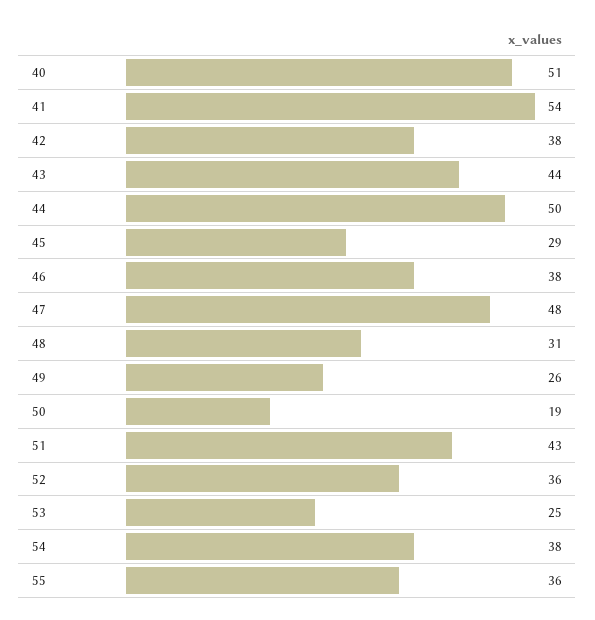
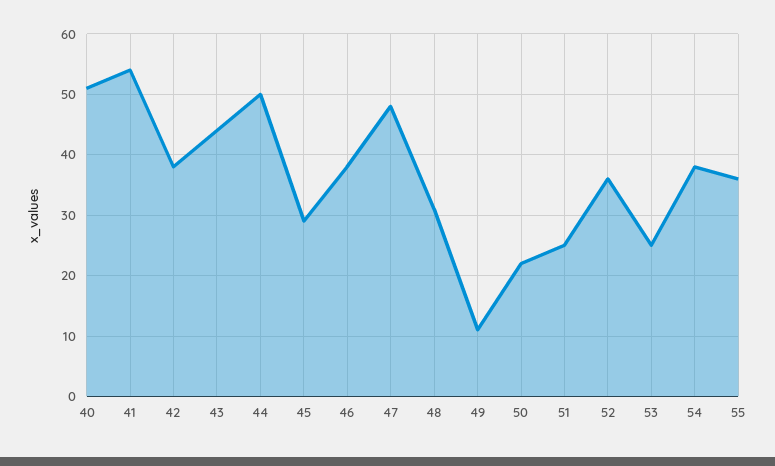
49: 26 -> 11
50: 19 -> 22
51: 43 -> 25

